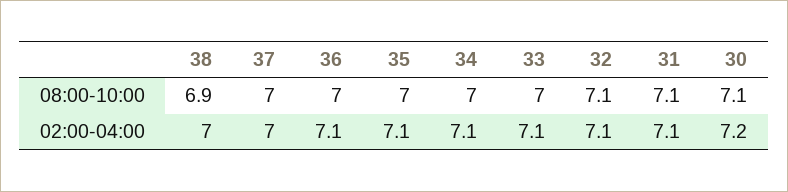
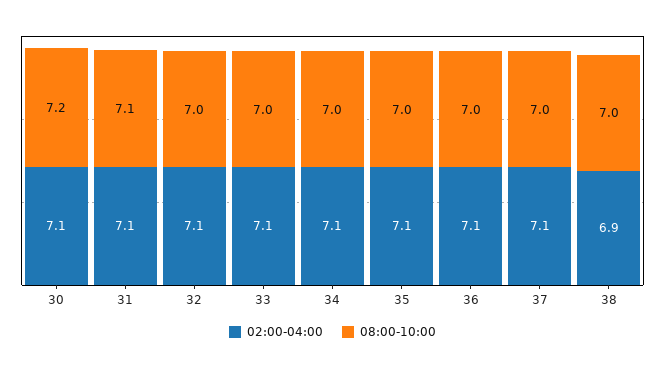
08:00-10:00, 38: 6.9 -> 7
08:00-10:00, 32: 7.1 -> 7
08:00-10:00, 30: 7.1 -> 7.2
02:00-04:00, 38: 7 -> 6.9
02:00-04:00, 37: 7 -> 7.1
02:00-04:00, 30: 7.2 -> 7.1

